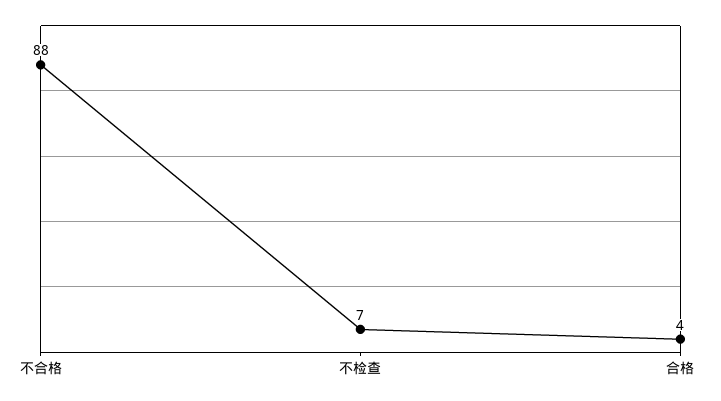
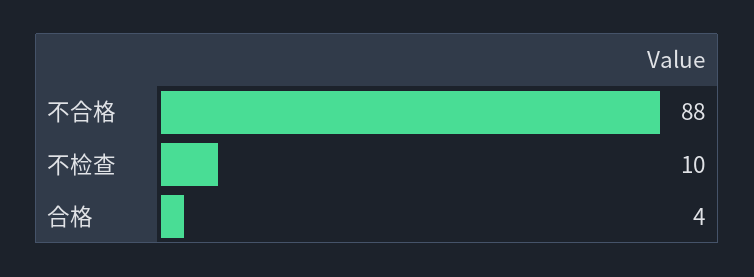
不检查: 7 -> 10

